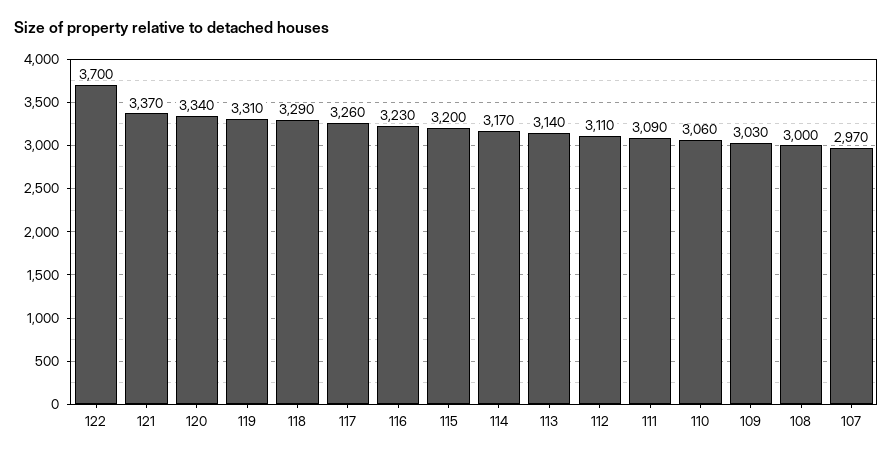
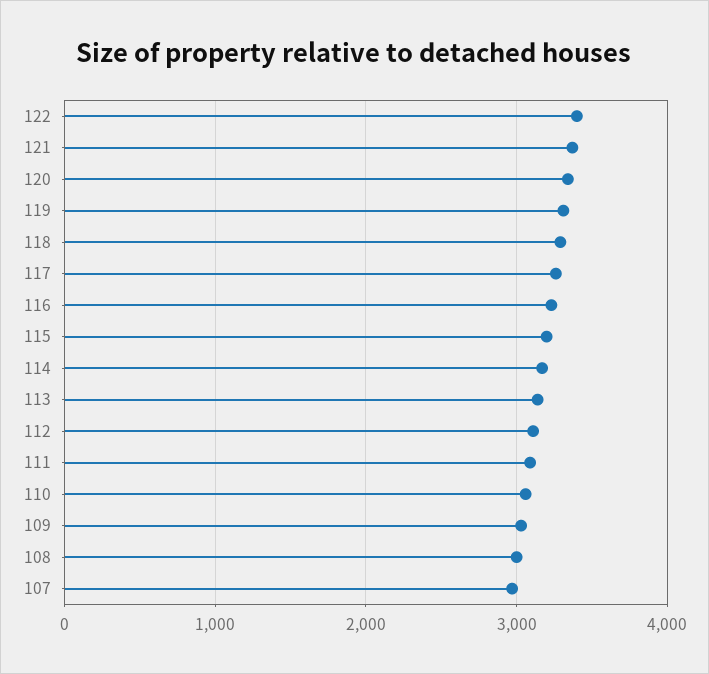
122: 3700 -> 3400

